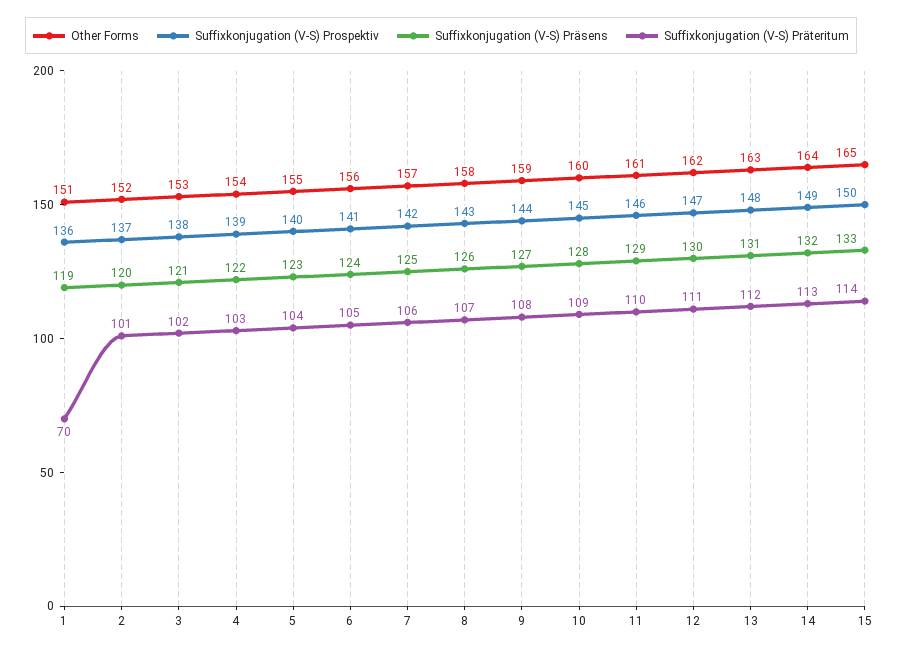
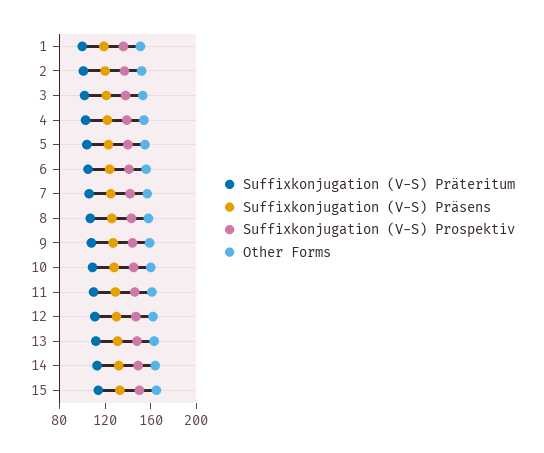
Suffixkonjugation (V-S) Präteritum, 1: 70 -> 100

